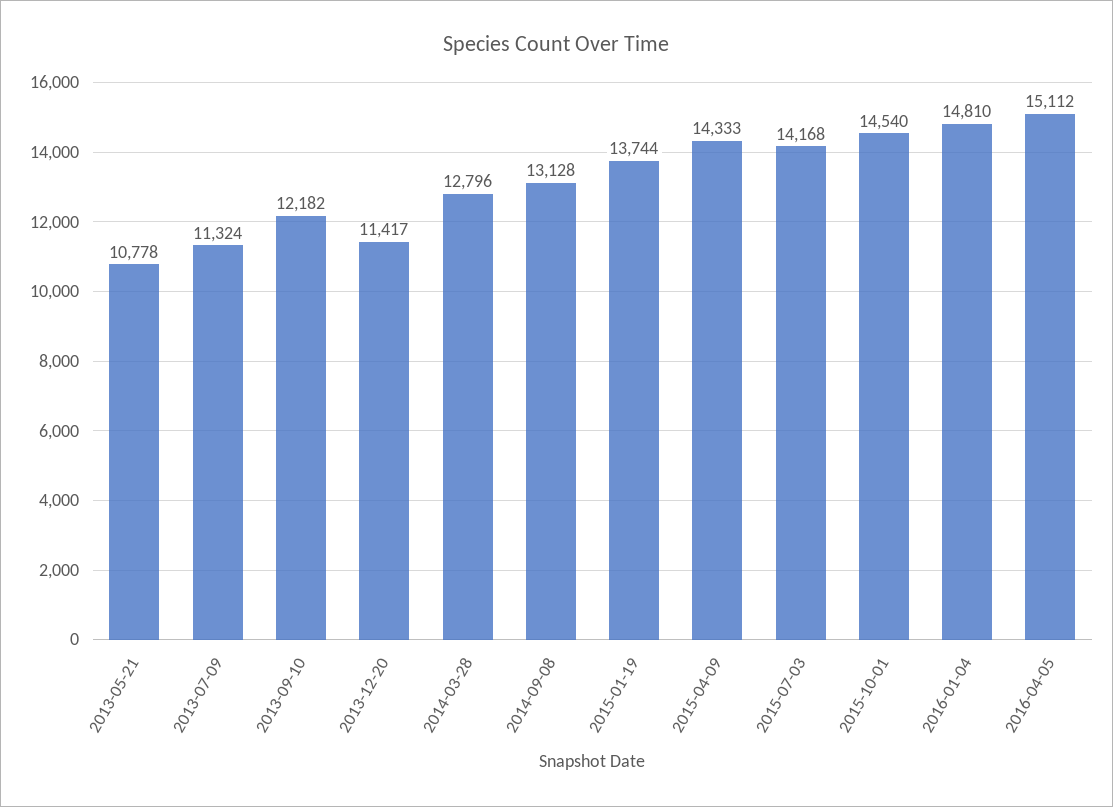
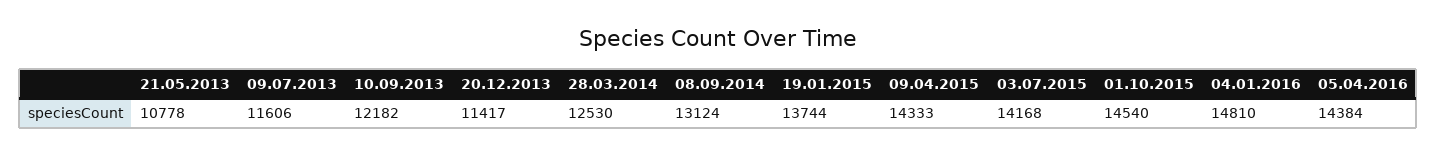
2013-07-09: 11324 -> 11606
2014-03-28: 12796 -> 12530
2014-09-08: 13128 -> 13124
2016-04-05: 15112 -> 14384

